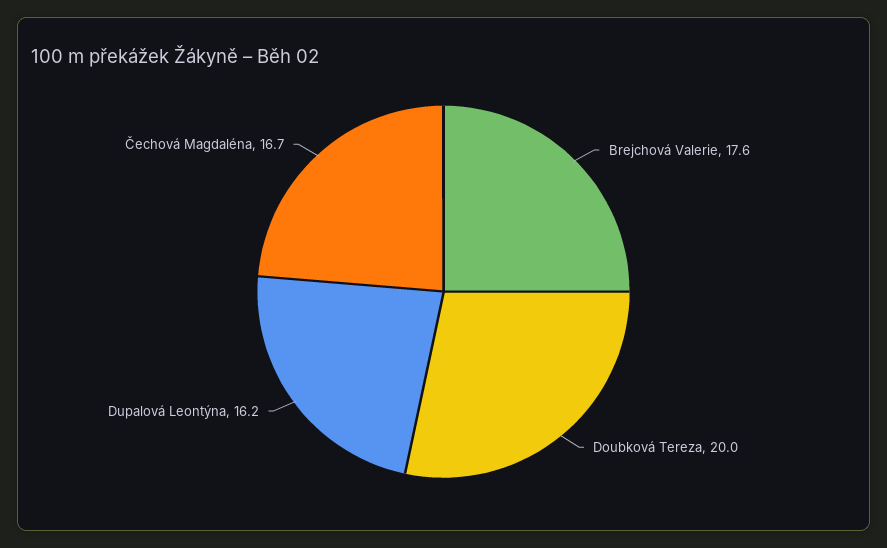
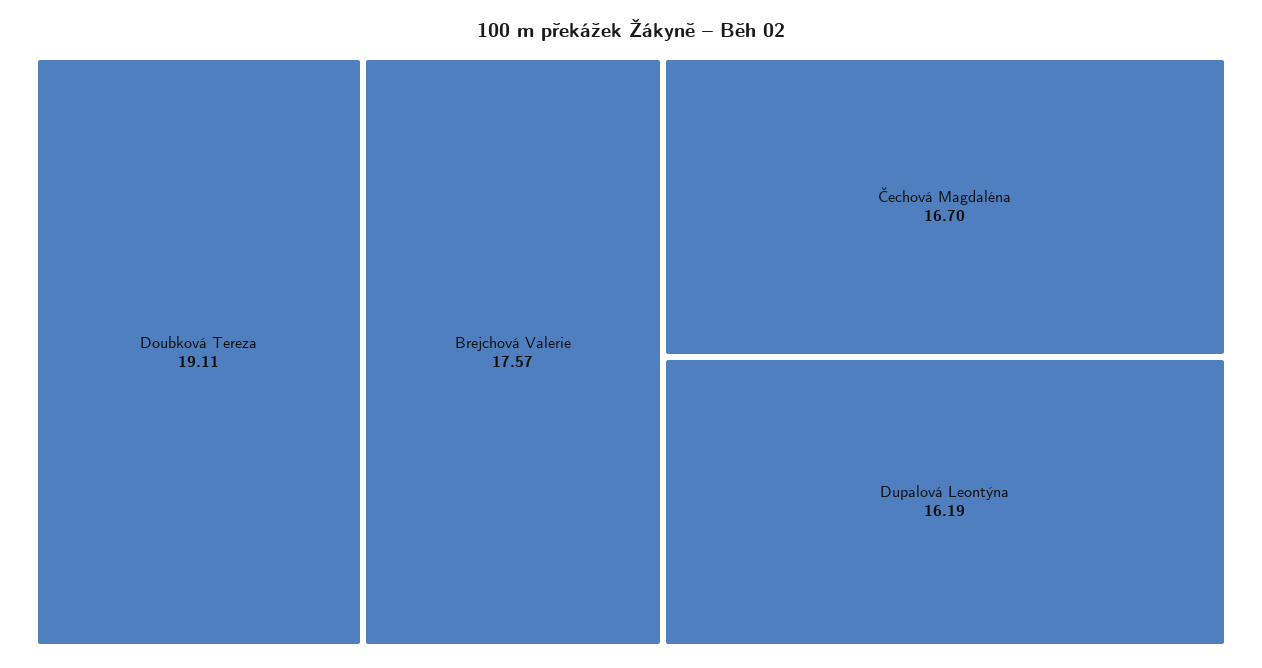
Doubková Tereza: 20 -> 19.11

